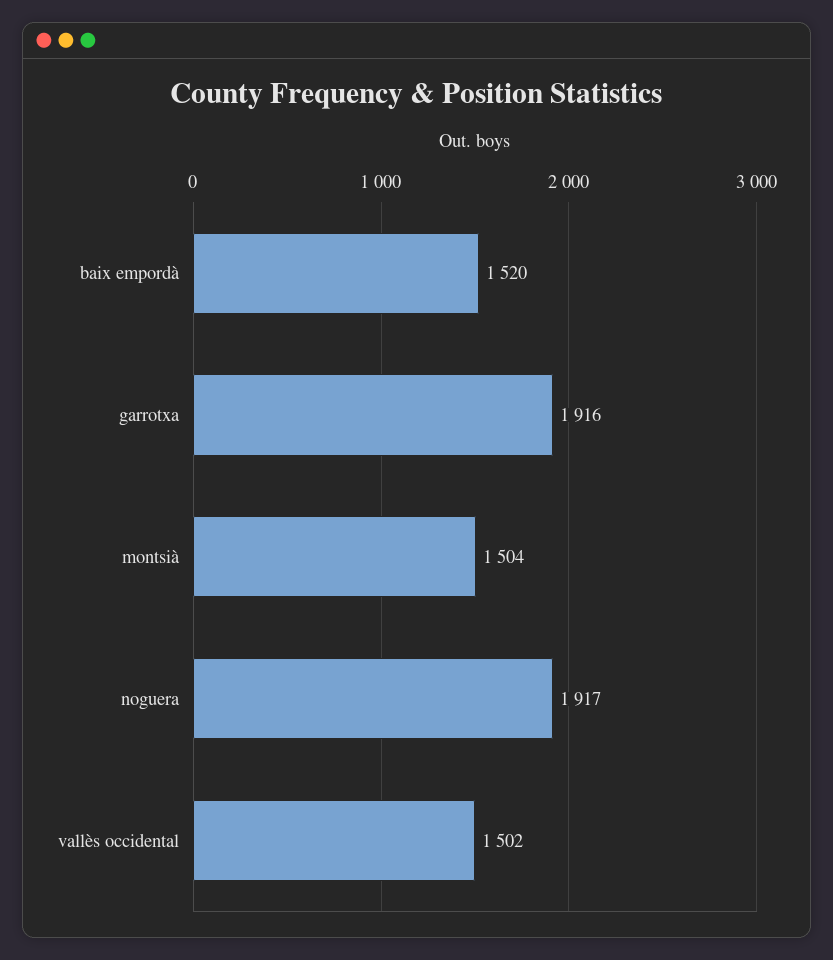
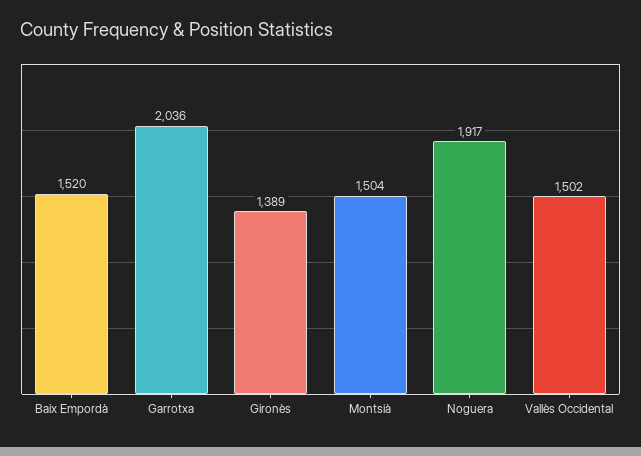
garrotxa: 1916 -> 2036
Gironès: none -> 1389

